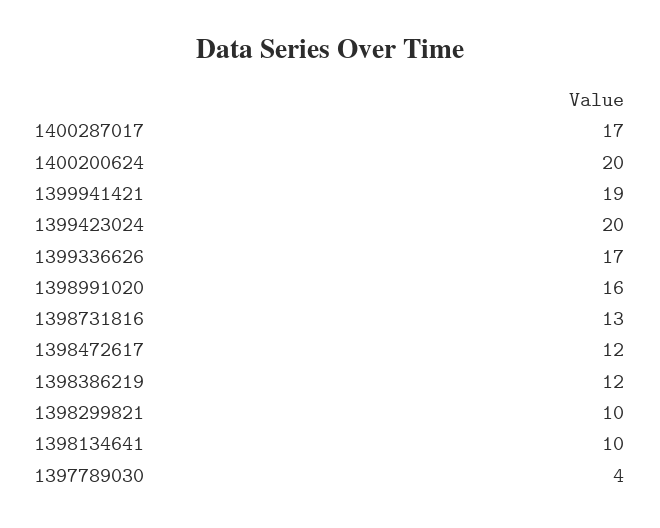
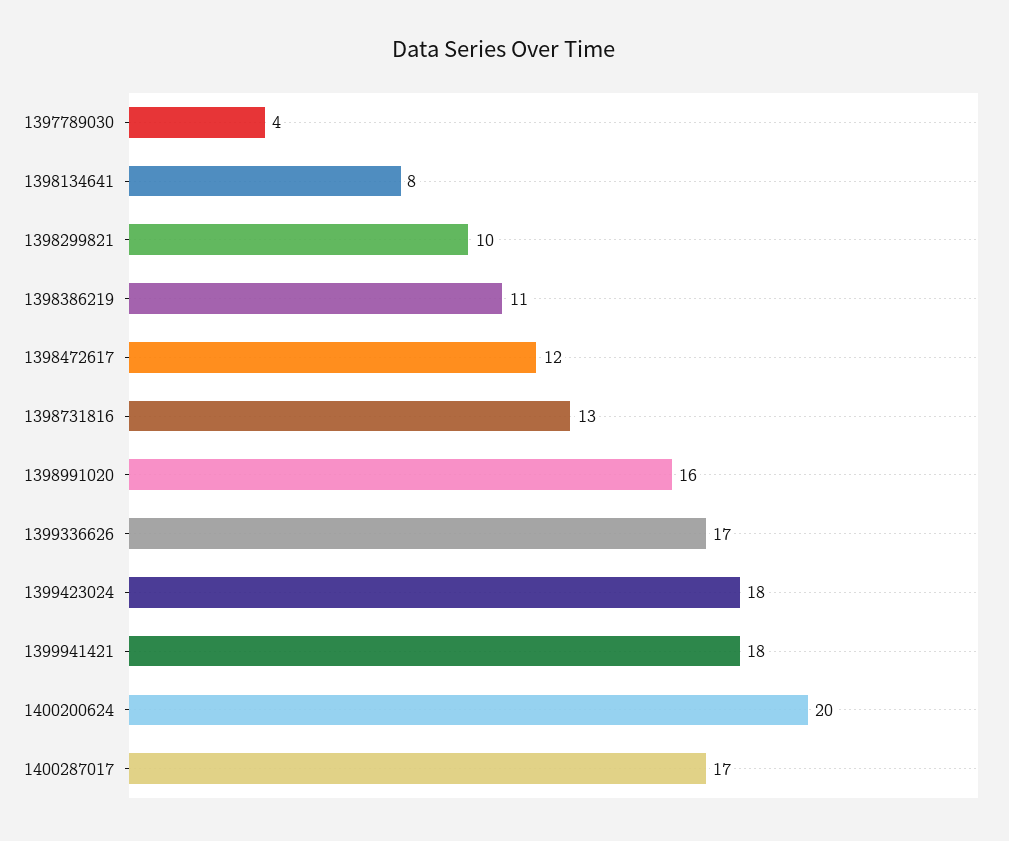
1399941421: 19 -> 18
1399423024: 20 -> 18
1398386219: 12 -> 11
1398134641: 10 -> 8

